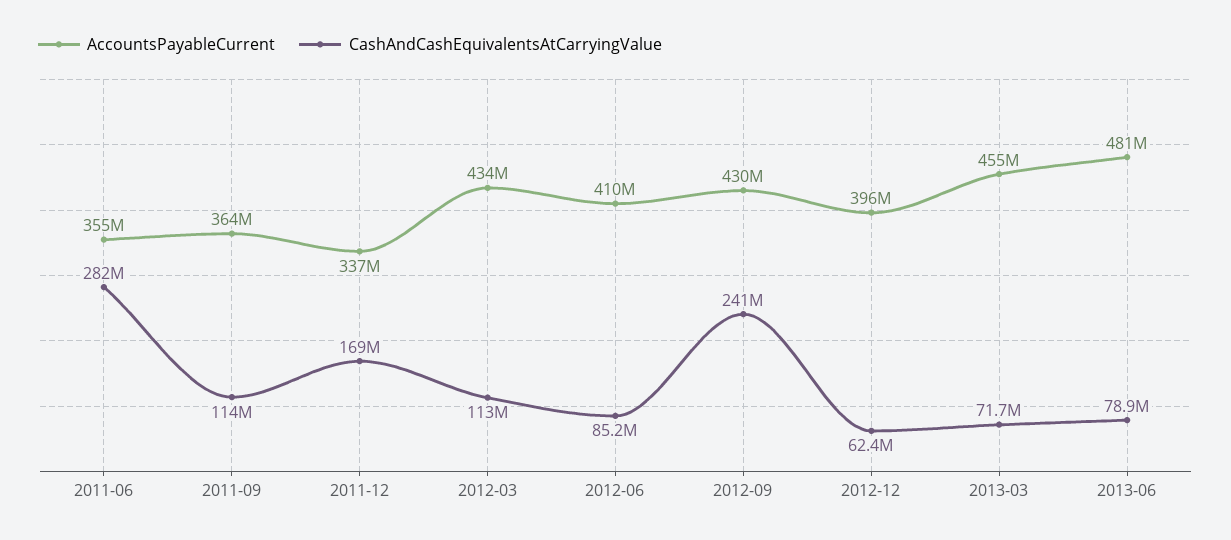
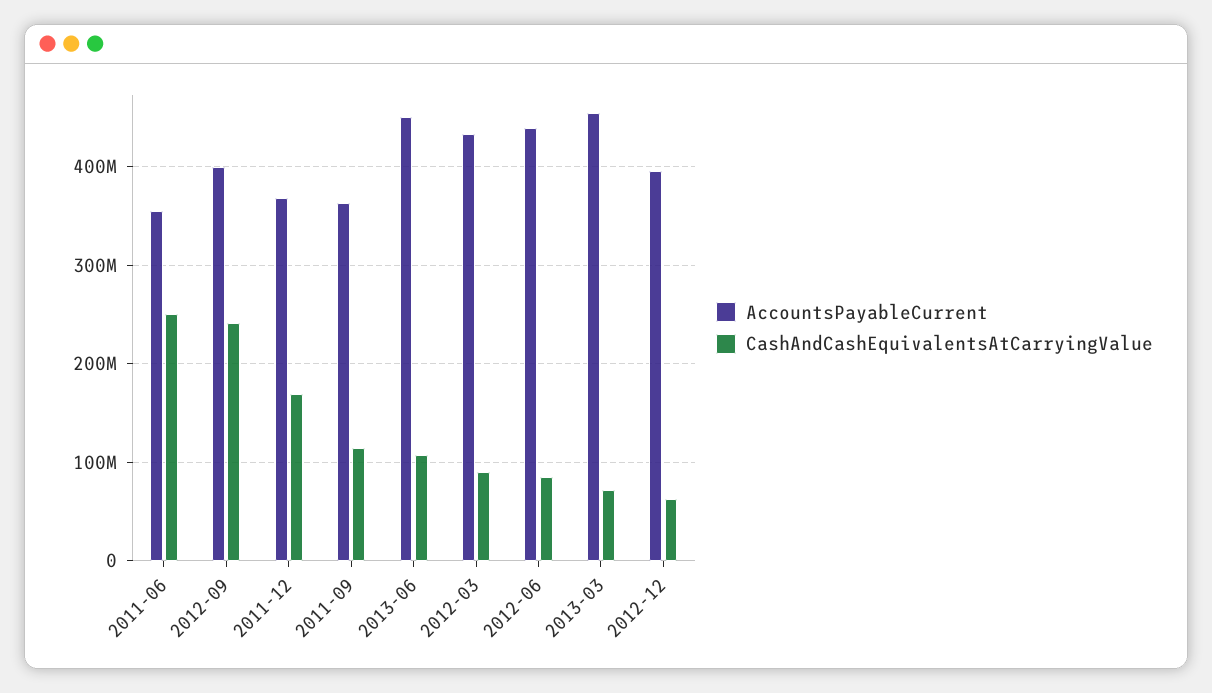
CashAndCashEquivalentsAtCarryingValue, 2011-06: 282000000 -> 250000000
AccountsPayableCurrent, 2011-12: 337000000 -> 370000000
CashAndCashEquivalentsAtCarryingValue, 2012-03: 113000000 -> 90000000
AccountsPayableCurrent, 2012-06: 410000000 -> 440000000
AccountsPayableCurrent, 2012-09: 430000000 -> 400000000
AccountsPayableCurrent, 2013-06: 481000000 -> 450000000
CashAndCashEquivalentsAtCarryingValue, 2013-06: 78900000 -> 110000000

